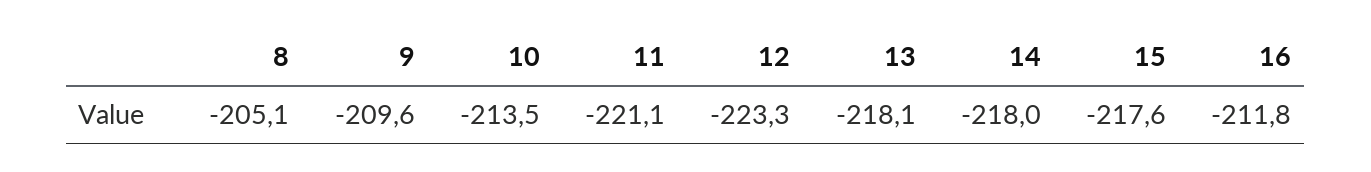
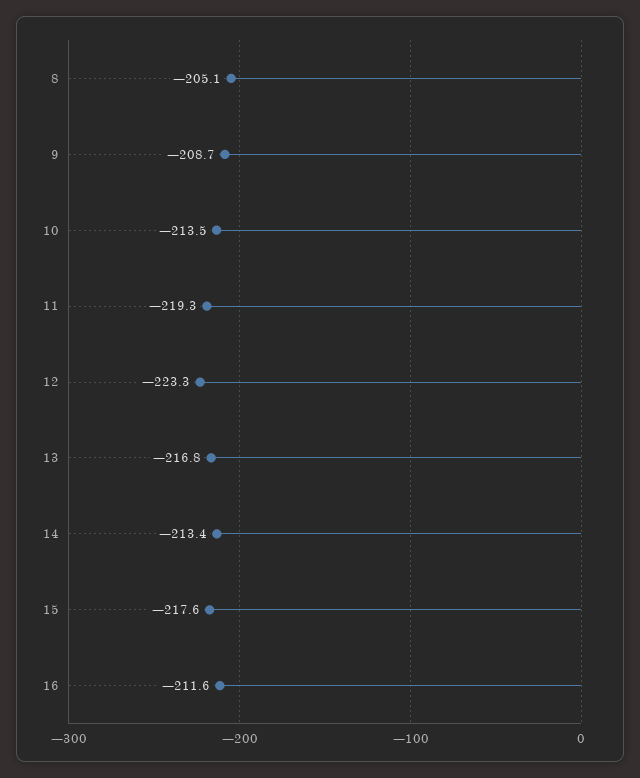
9: -209.6 -> -208.7
11: -221.1 -> -219.3
13: -218.1 -> -216.8
14: -218 -> -213.4
16: -211.8 -> -211.6

